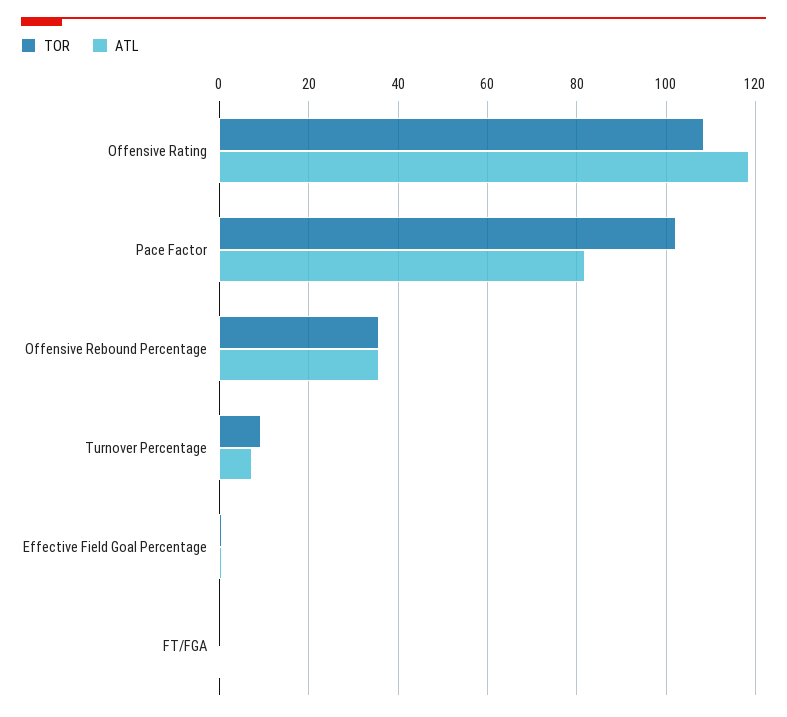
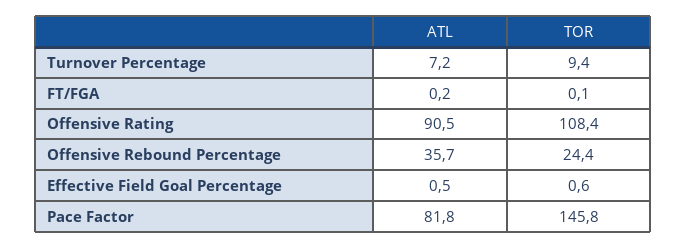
ATL, Offensive Rating: 118 -> 90.5
TOR, Pace Factor: 102 -> 145.8
TOR, Offensive Rebound Percentage: 36 -> 24.4

